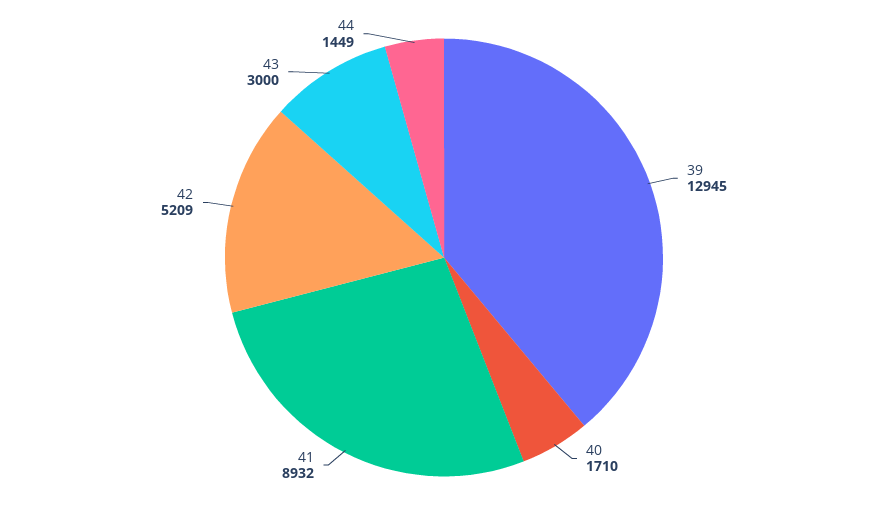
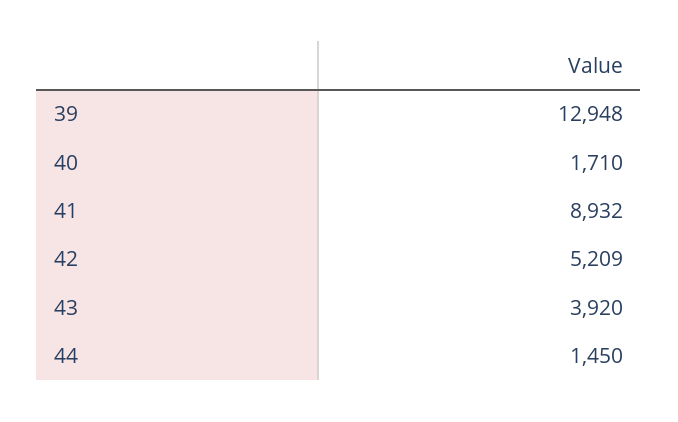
39: 12945 -> 12948
43: 3000 -> 3920
44: 1449 -> 1450

